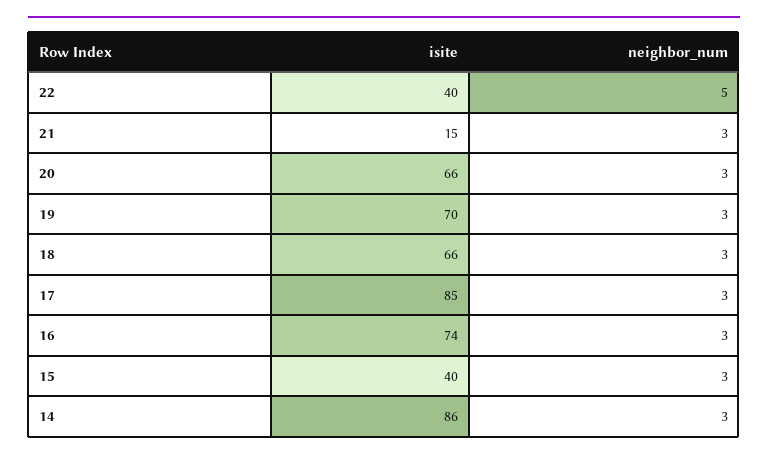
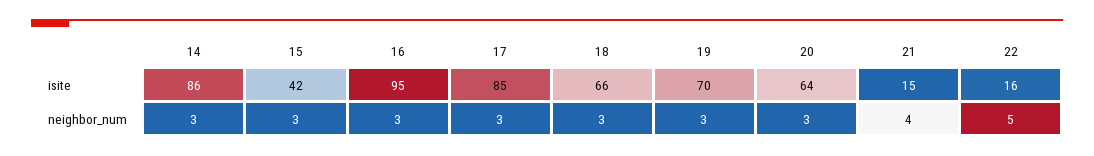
isite, 22: 40 -> 16
neighbor_num, 21: 3 -> 4
isite, 20: 66 -> 64
isite, 16: 74 -> 95
isite, 15: 40 -> 42

